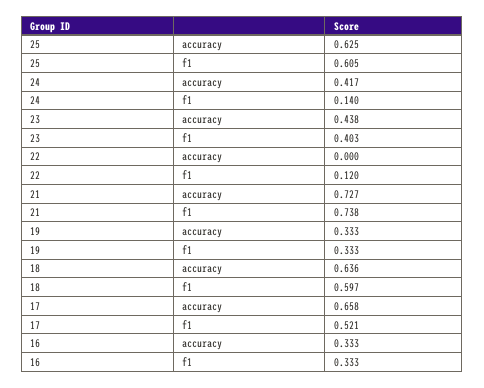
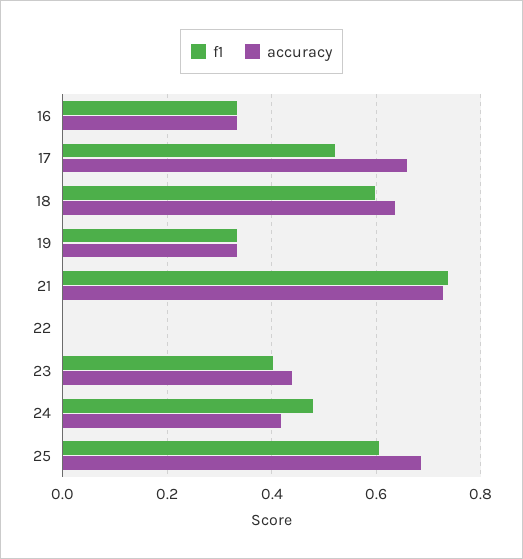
accuracy, 25: 0.625 -> 0.68
f1, 24: 0.14 -> 0.48
f1, 22: 0.12 -> 0

